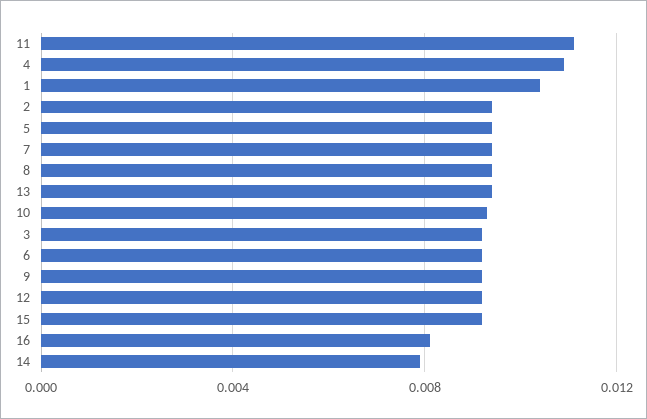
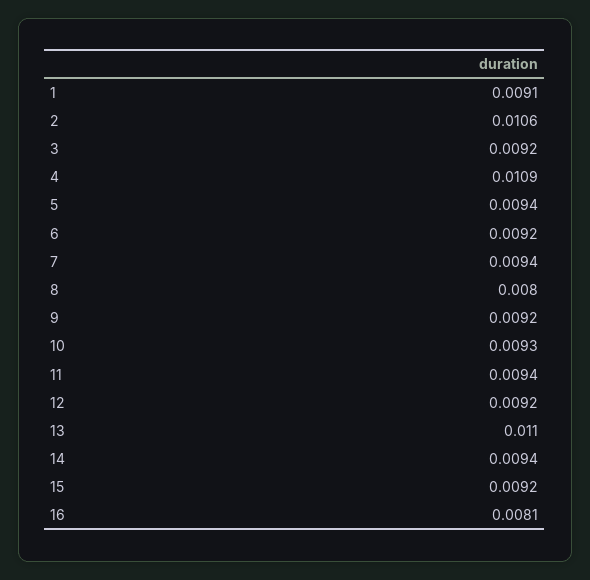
11: 0.011 -> 0.0094
1: 0.0105 -> 0.0091
2: 0.0095 -> 0.0106
8: 0.0095 -> 0.008
13: 0.0095 -> 0.011
14: 0.008 -> 0.0094

